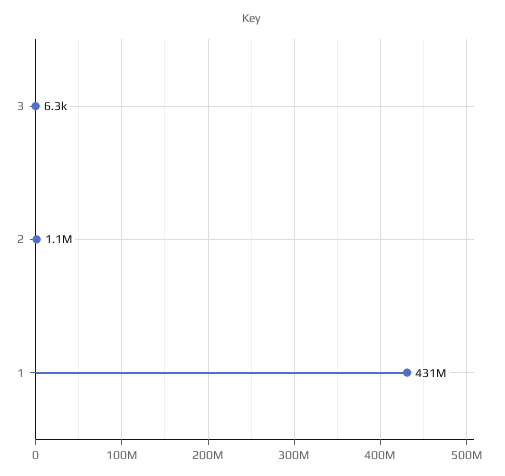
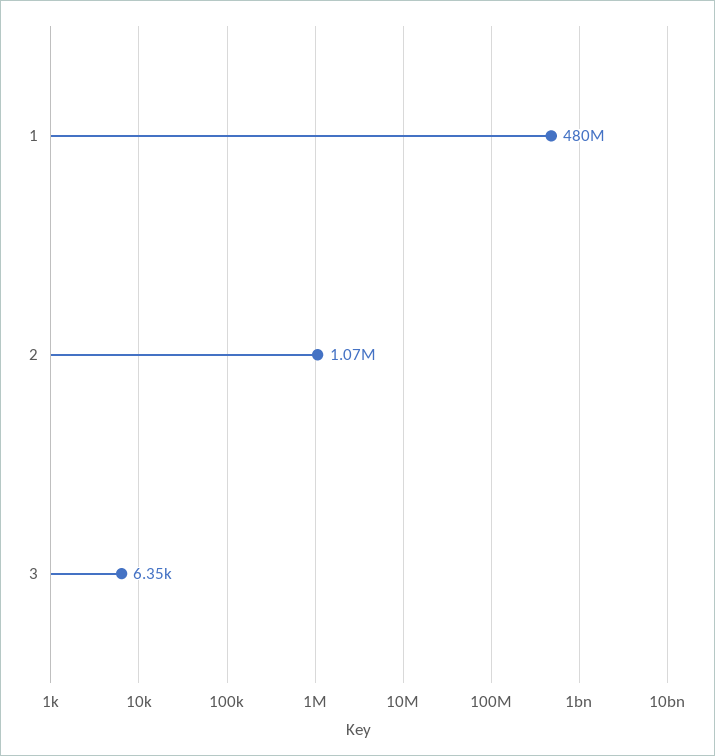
1: 431000000 -> 480000000

